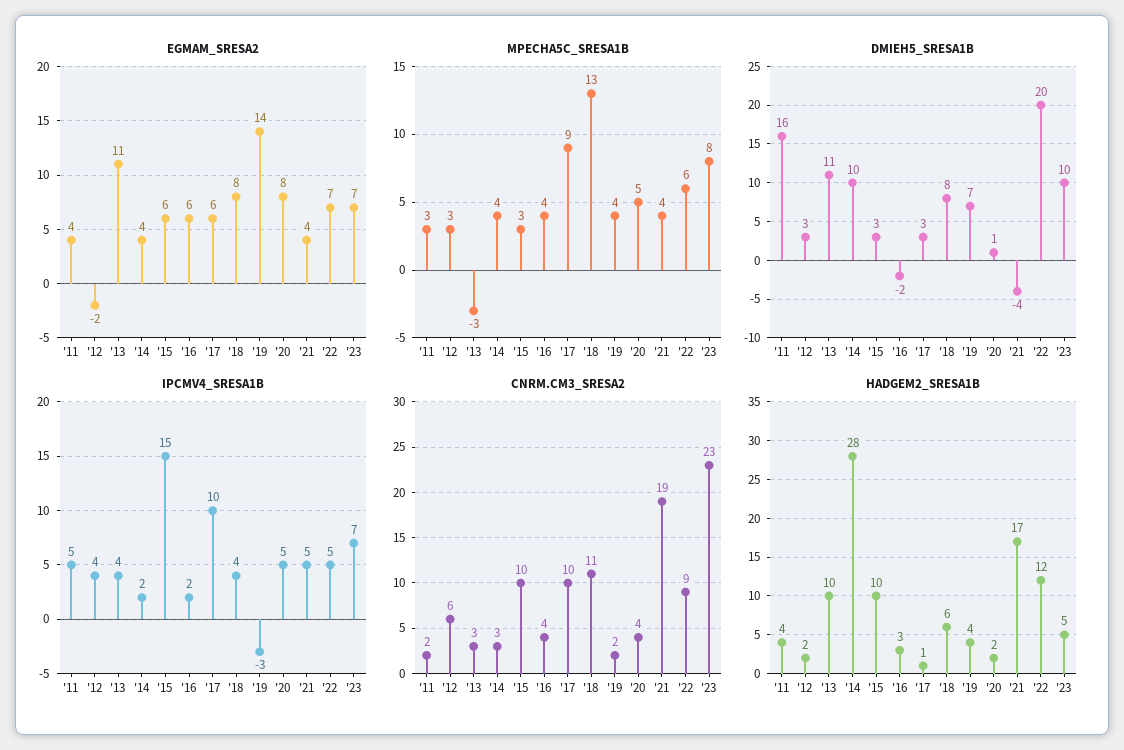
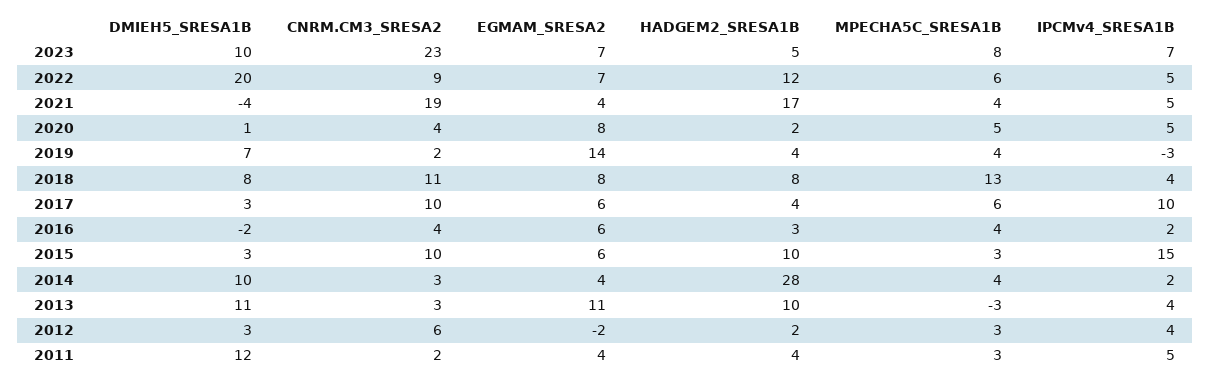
MPECHA5C_SRESA1B, '17: 9 -> 6
DMIEH5_SRESA1B, '11: 16 -> 12
HADGEM2_SRESA1B, '17: 1 -> 4
HADGEM2_SRESA1B, '18: 6 -> 8

